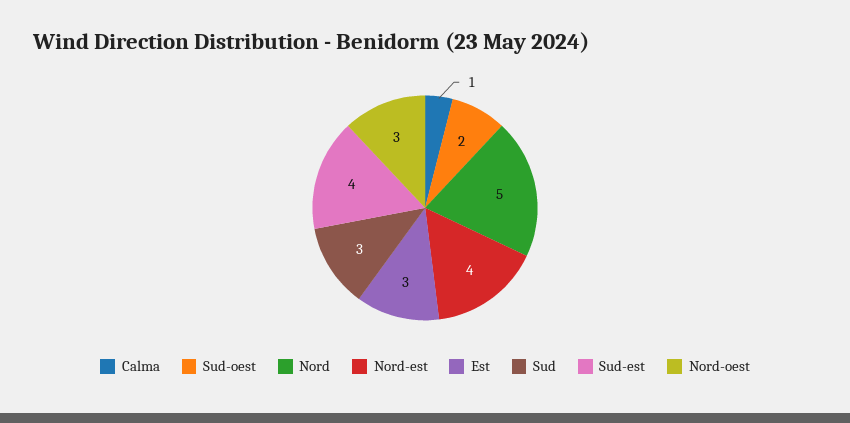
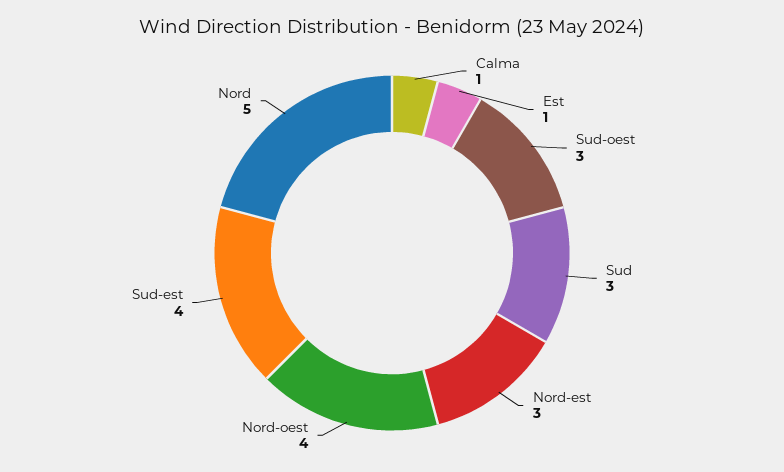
Sud-oest: 2 -> 3
Nord-est: 4 -> 3
Est: 3 -> 1
Nord-oest: 3 -> 4

